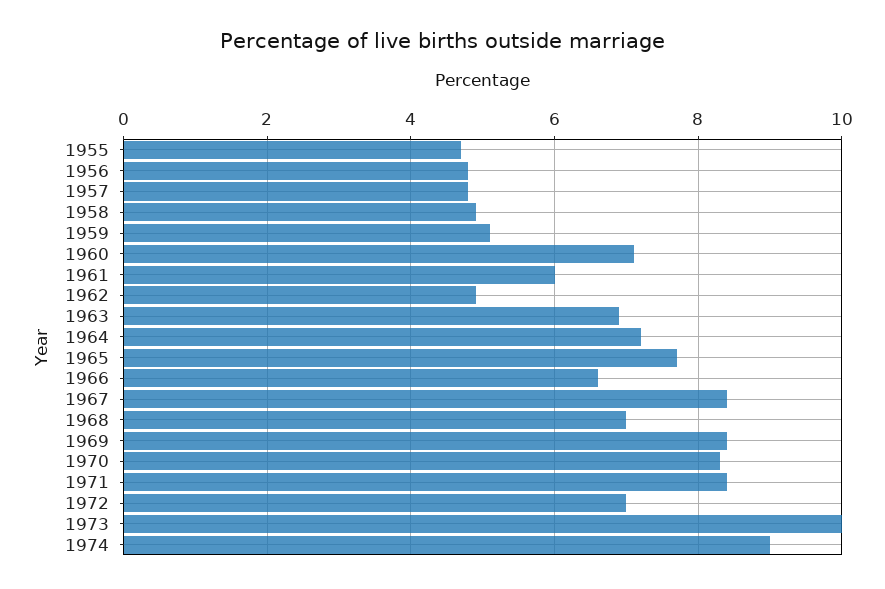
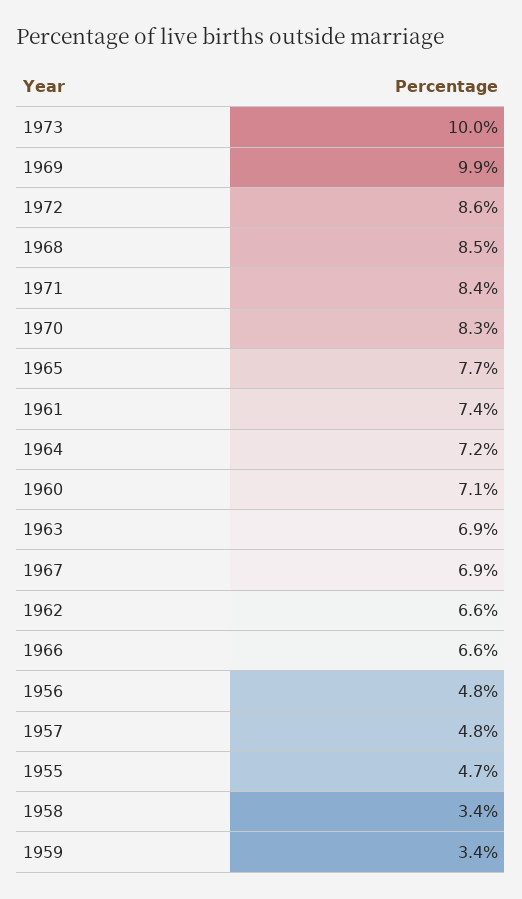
1958: 5 -> 3.4
1959: 5 -> 3.4
1961: 6 -> 7.4
1962: 5 -> 6.6
1967: 8.5 -> 6.9
1968: 7 -> 8.5
1969: 8.5 -> 9.9
1972: 7 -> 8.6
1974: 9 -> none

